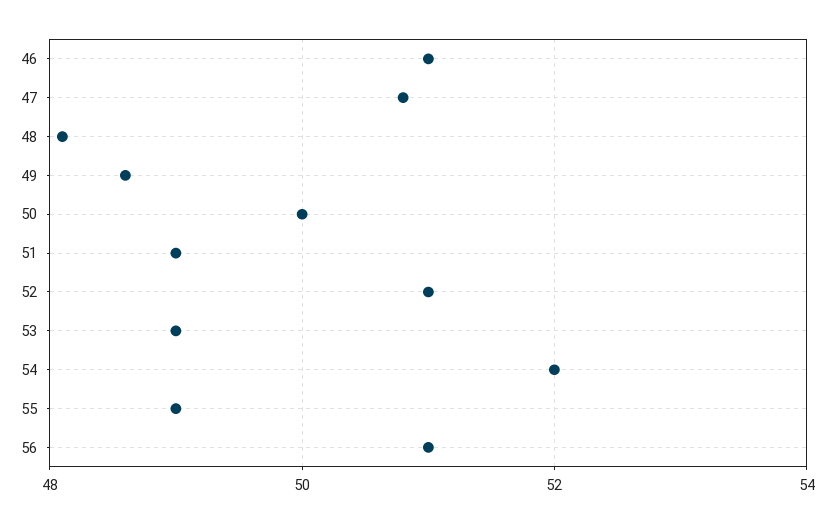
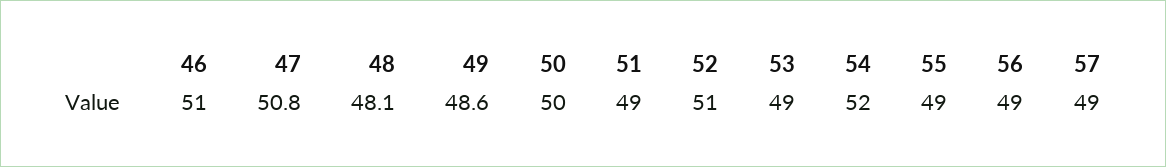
56: 51 -> 49
57: none -> 49

